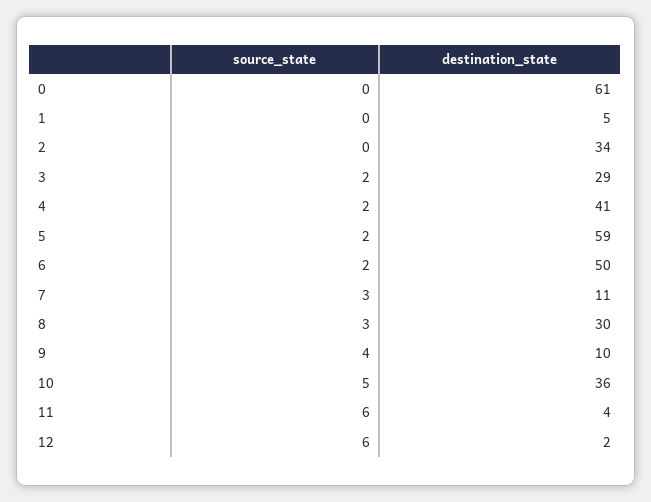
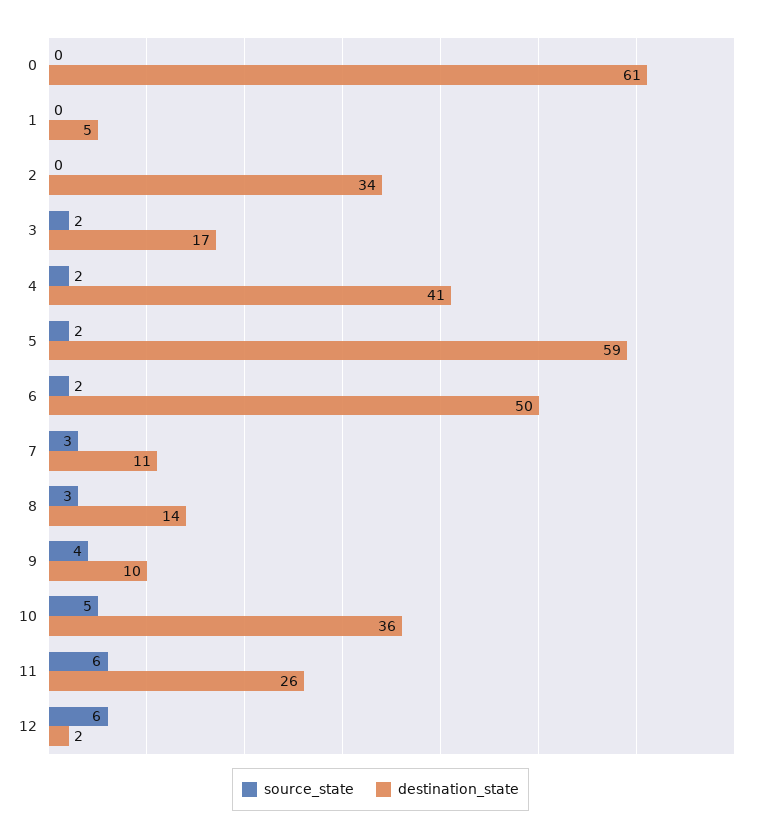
destination_state, 3: 29 -> 17
destination_state, 8: 30 -> 14
destination_state, 11: 4 -> 26

